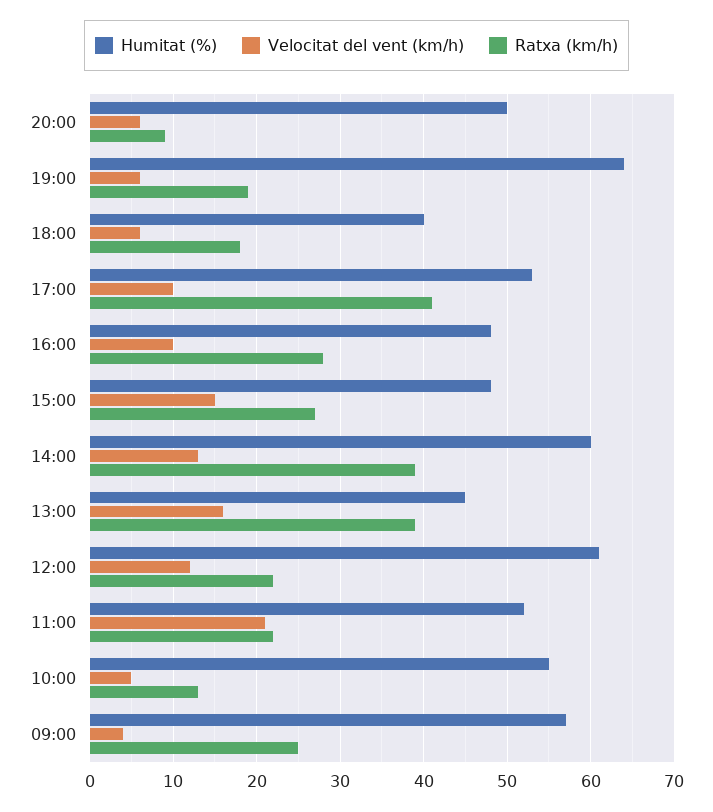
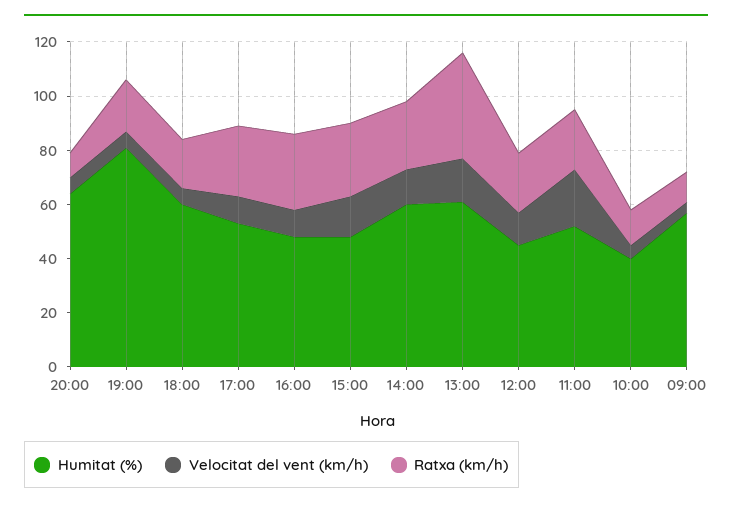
Humitat (%), 20:00: 50 -> 65
Humitat (%), 19:00: 64 -> 80
Humitat (%), 18:00: 40 -> 60
Ratxa (km/h), 17:00: 41 -> 25
Ratxa (km/h), 14:00: 39 -> 25
Humitat (%), 13:00: 45 -> 60
Humitat (%), 12:00: 61 -> 45
Humitat (%), 10:00: 55 -> 40
Ratxa (km/h), 09:00: 25 -> 10

